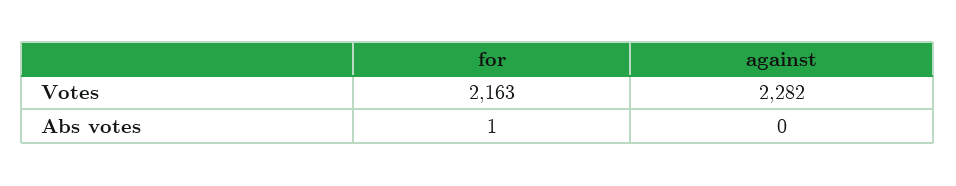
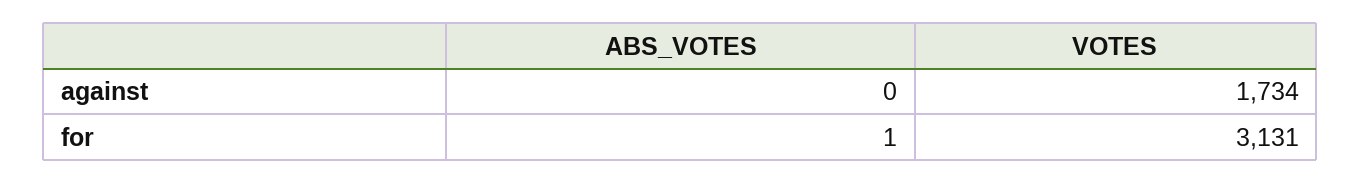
for, Votes: 2163 -> 3131
against, Votes: 2282 -> 1734

